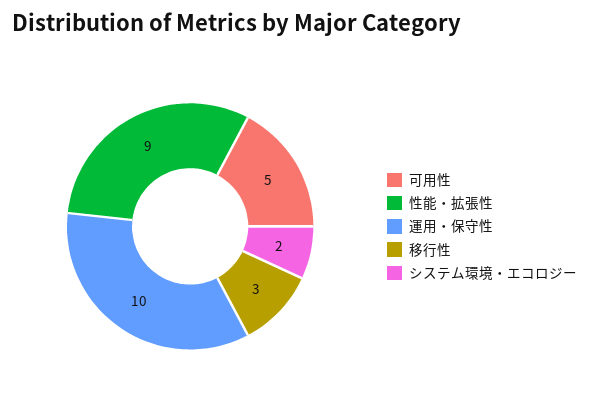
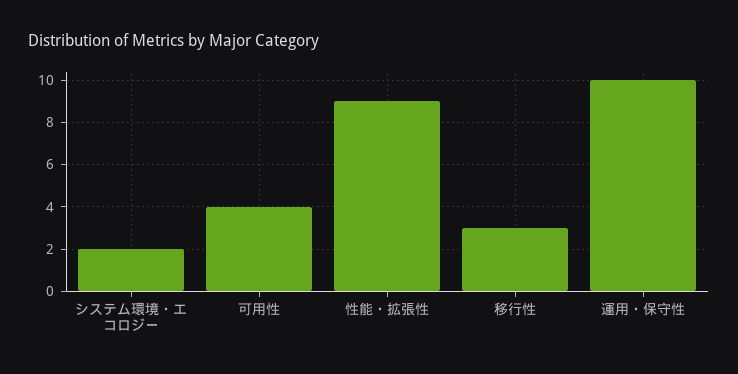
可用性: 5 -> 4

